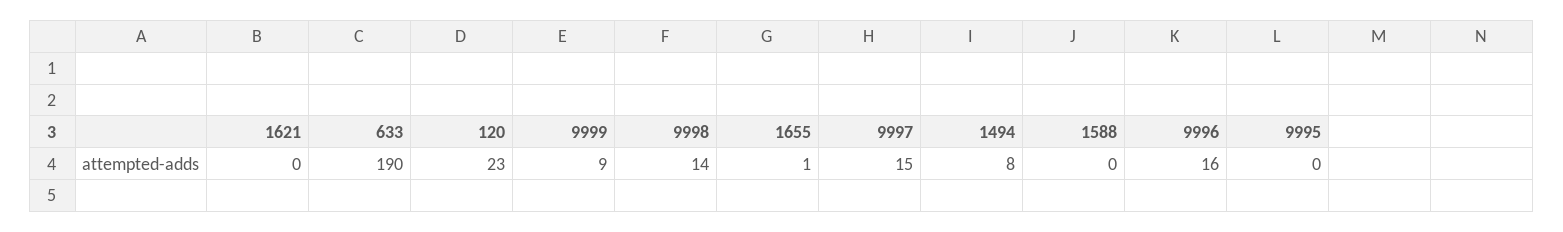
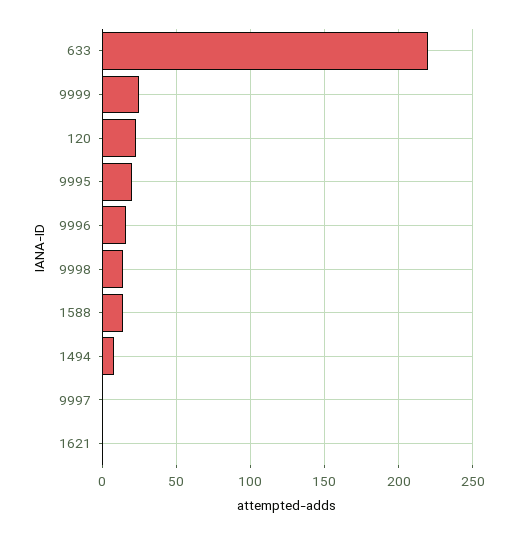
633: 190 -> 220
9999: 9 -> 25
1655: 1 -> none
9997: 15 -> 0
1588: 0 -> 15
9995: 0 -> 20

